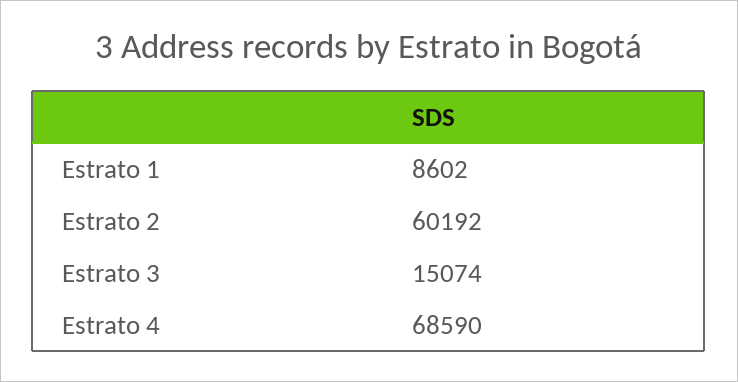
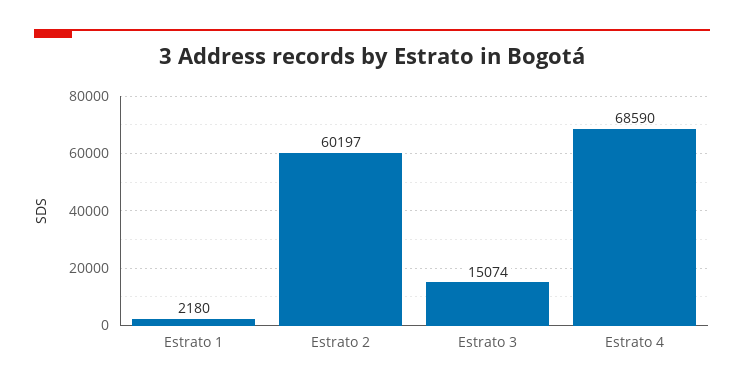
Estrato 1: 8602 -> 2180
Estrato 2: 60192 -> 60197

